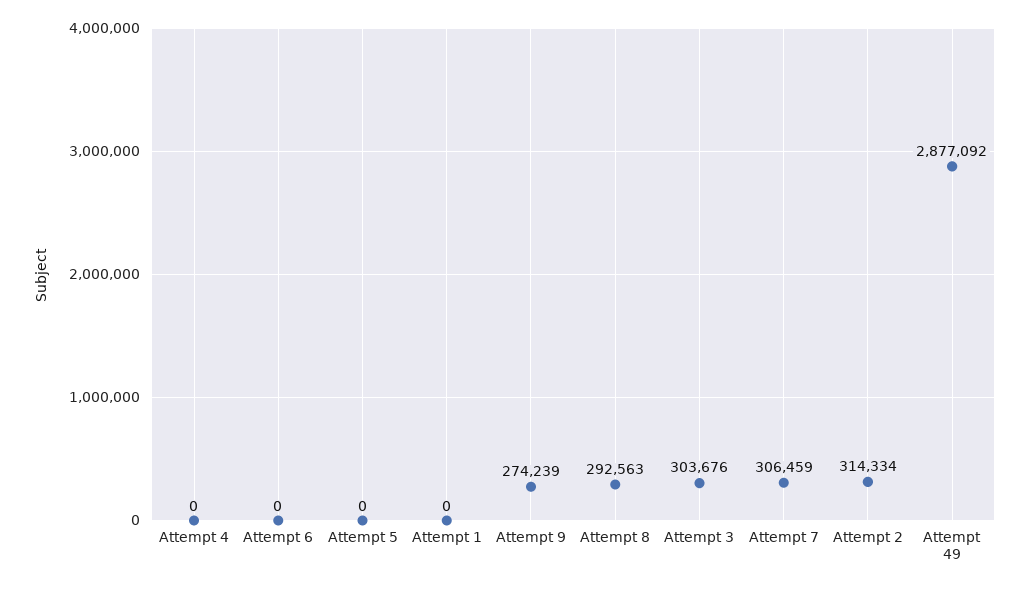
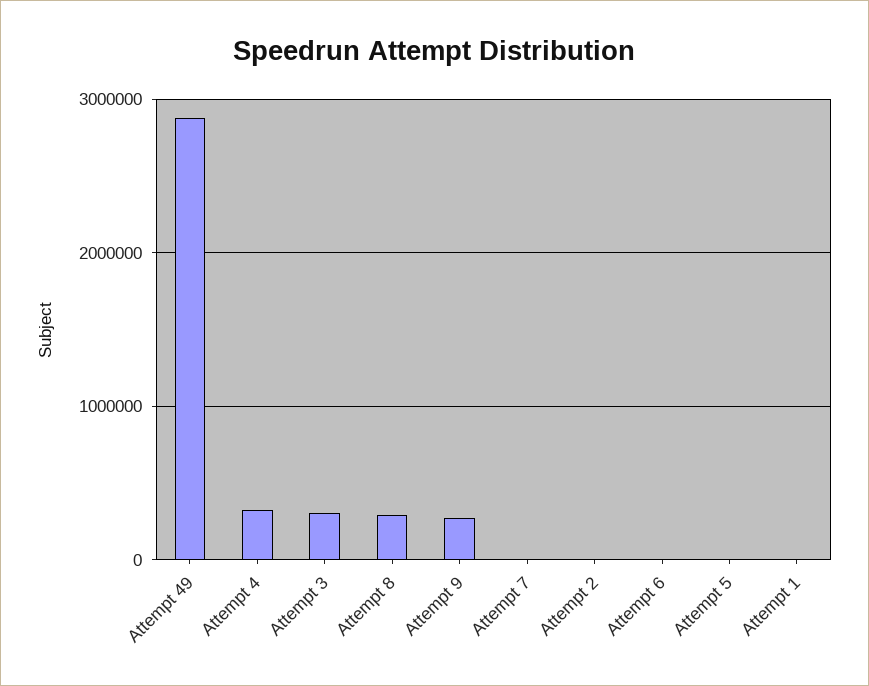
Attempt 4: 0 -> 300000
Attempt 7: 306459 -> 0
Attempt 2: 314334 -> 0

